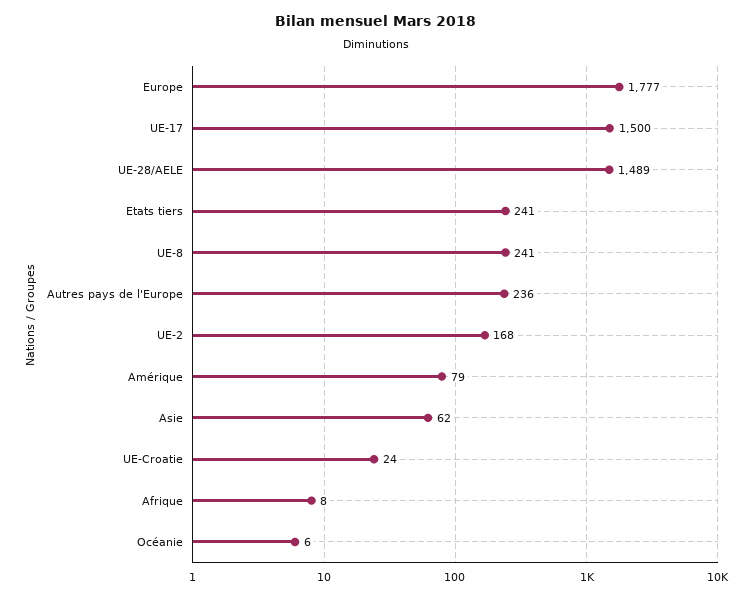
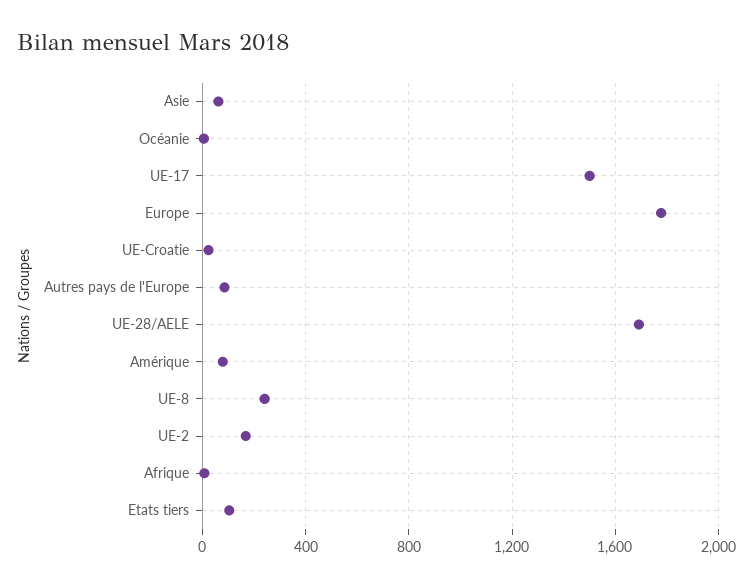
UE-28/AELE: 1489 -> 1700
Etats tiers: 241 -> 100
Autres pays de l'Europe: 236 -> 100

